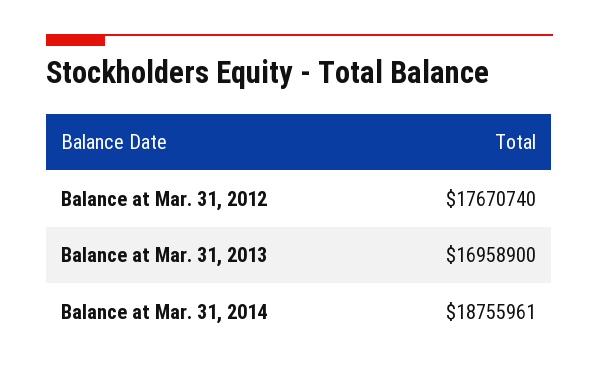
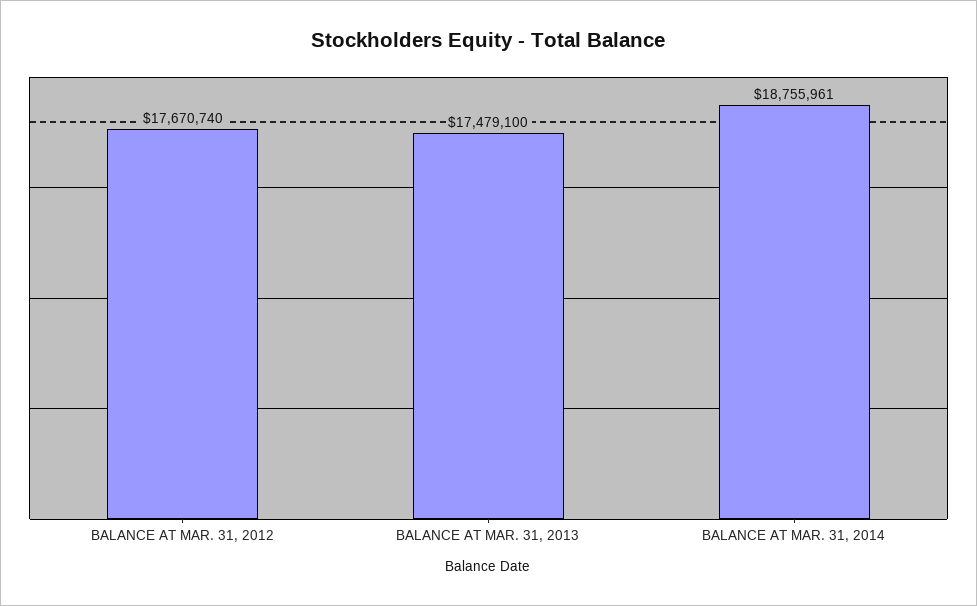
Balance at Mar. 31, 2013: 16958900 -> 17479100

